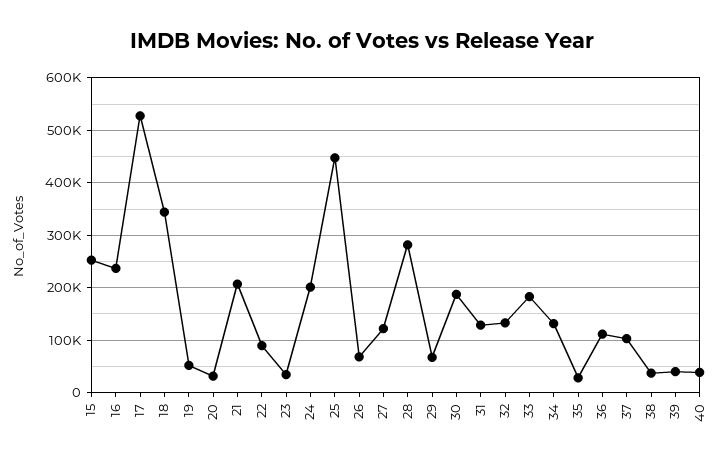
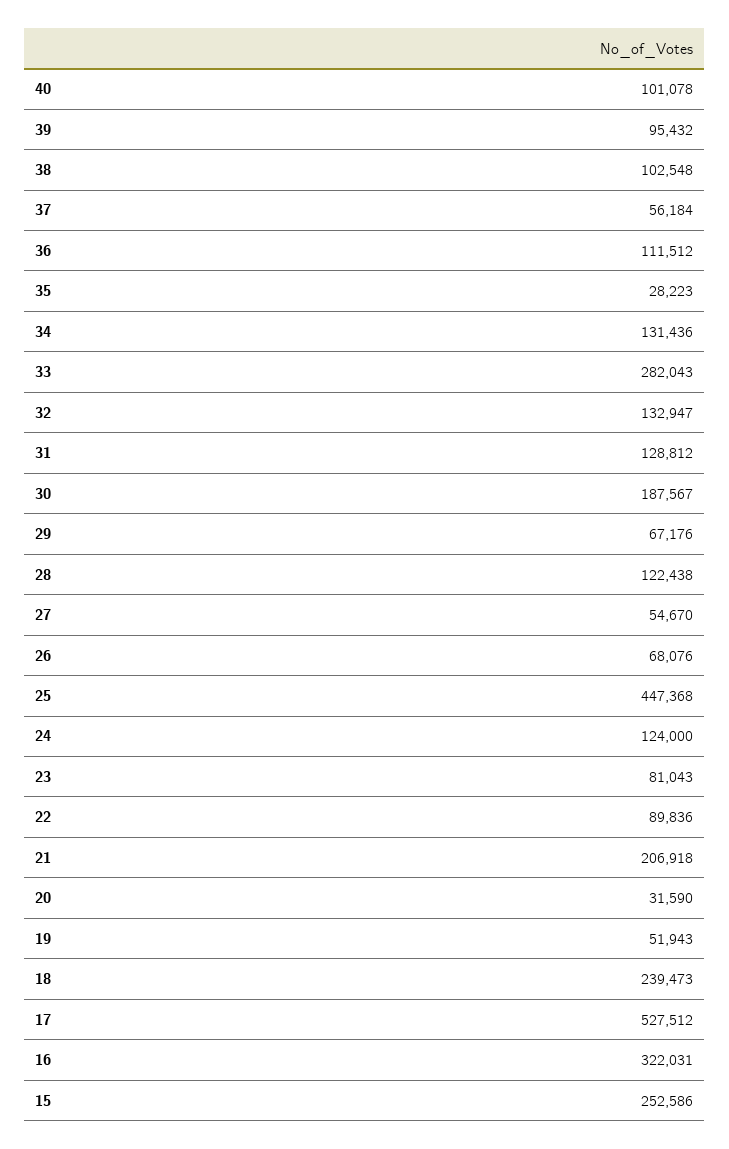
16: 240000 -> 322031
18: 340000 -> 239473
23: 40000 -> 81043
24: 200000 -> 124000
27: 120000 -> 54670
28: 280000 -> 122438
33: 180000 -> 282043
37: 100000 -> 56184
38: 40000 -> 102548
39: 40000 -> 95432
40: 40000 -> 101078

